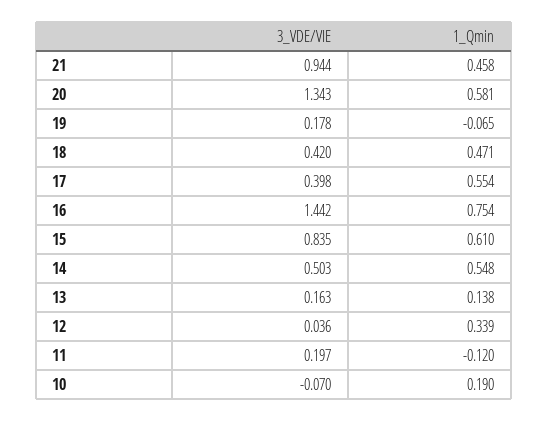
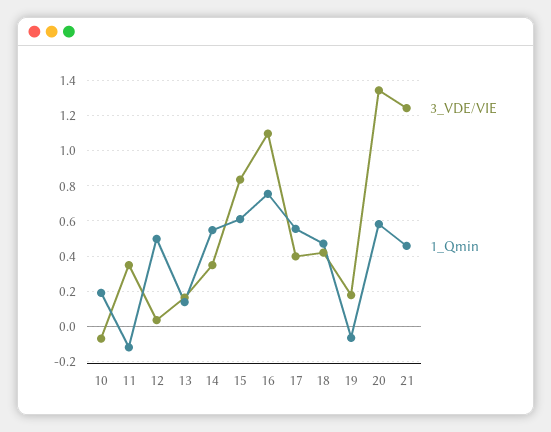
3_VDE/VIE, 21: 0.944 -> 1.25
3_VDE/VIE, 16: 1.442 -> 1.1
3_VDE/VIE, 14: 0.503 -> 0.35
1_Qmin, 12: 0.339 -> 0.5
3_VDE/VIE, 11: 0.197 -> 0.35

